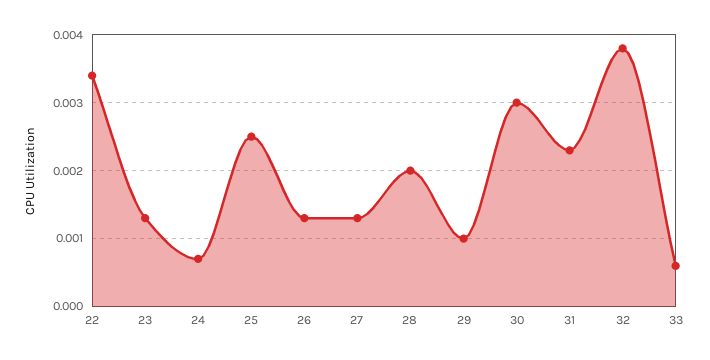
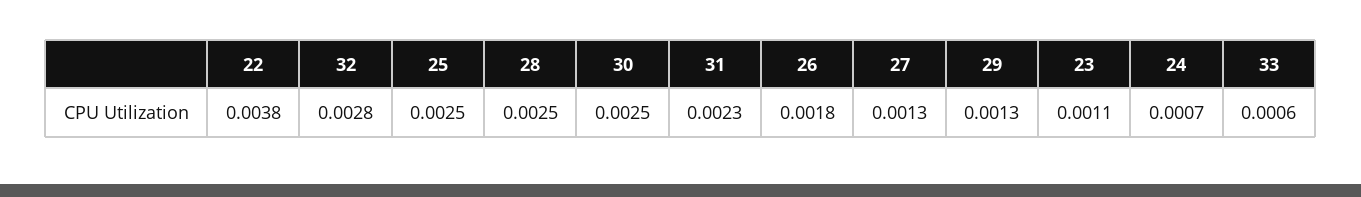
22: 0.0034 -> 0.0038
23: 0.0013 -> 0.0011
26: 0.0013 -> 0.0018
28: 0.002 -> 0.0025
29: 0.001 -> 0.0013
30: 0.003 -> 0.0025
32: 0.0038 -> 0.0028

